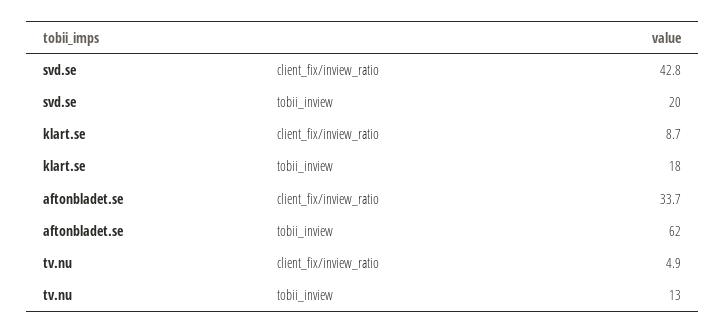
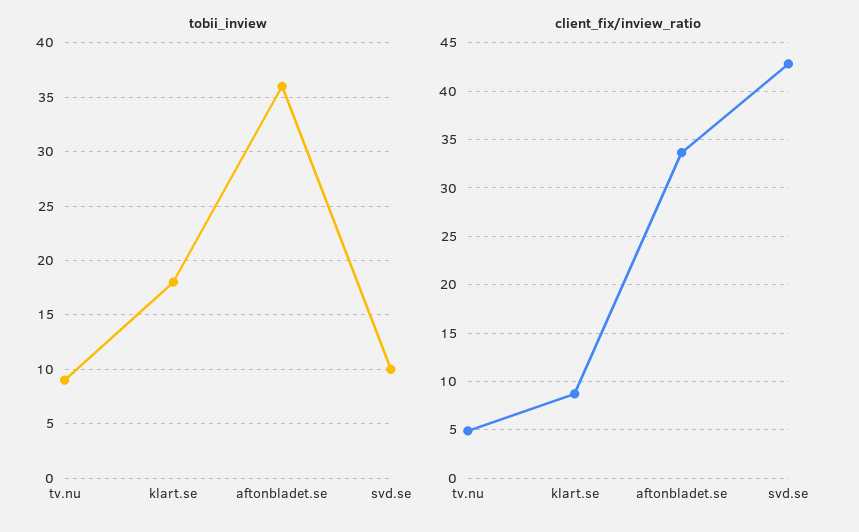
tobii_inview, svd.se: 20 -> 10
tobii_inview, aftonbladet.se: 62 -> 36
tobii_inview, tv.nu: 13 -> 9

